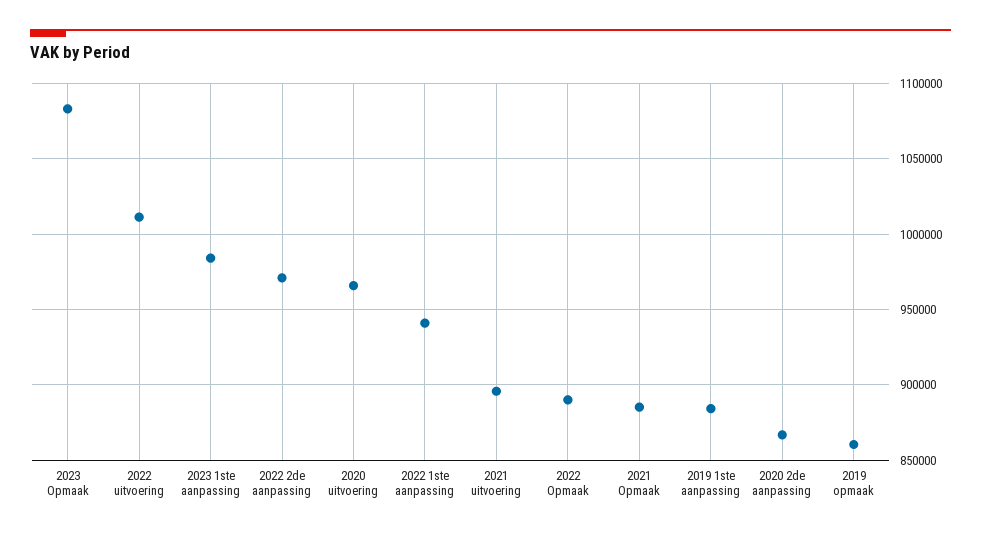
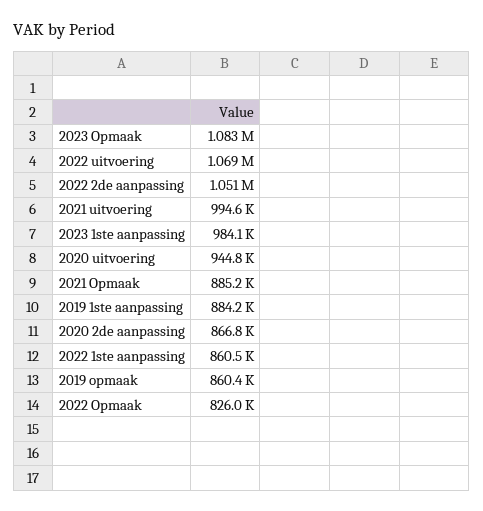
2022 uitvoering: 1010000 -> 1069000
2022 2de aanpassing: 970000 -> 1051000
2020 uitvoering: 965000 -> 944800
2022 1ste aanpassing: 940000 -> 860500
2021 uitvoering: 895000 -> 994600
2022 Opmaak: 890000 -> 826000

